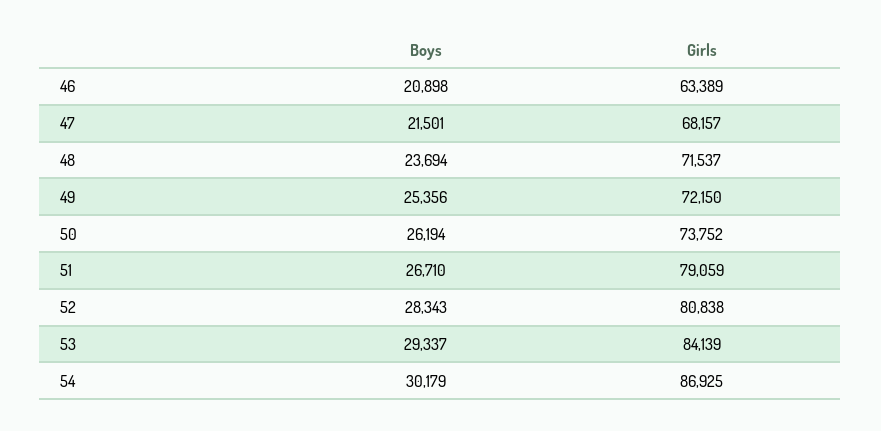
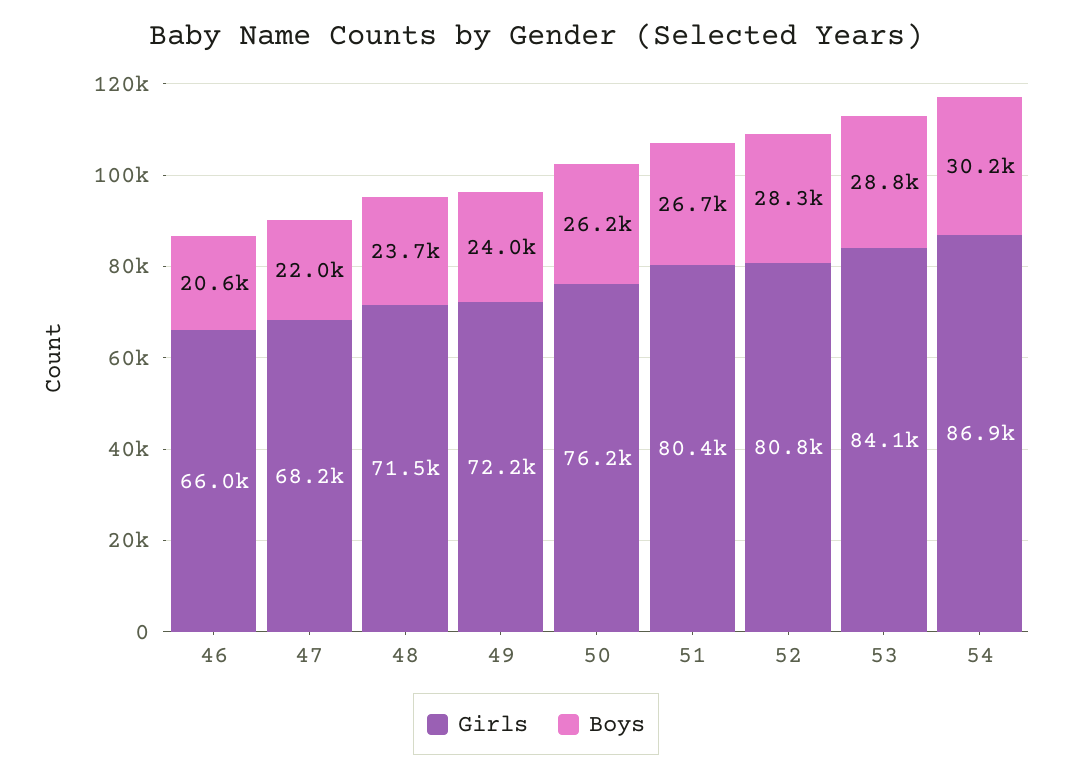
Boys, 46: 20898 -> 20600
Girls, 46: 63389 -> 66000
Boys, 47: 21501 -> 22000
Boys, 49: 25356 -> 24000
Girls, 50: 73752 -> 76200
Girls, 51: 79059 -> 80400
Boys, 53: 29337 -> 28800

